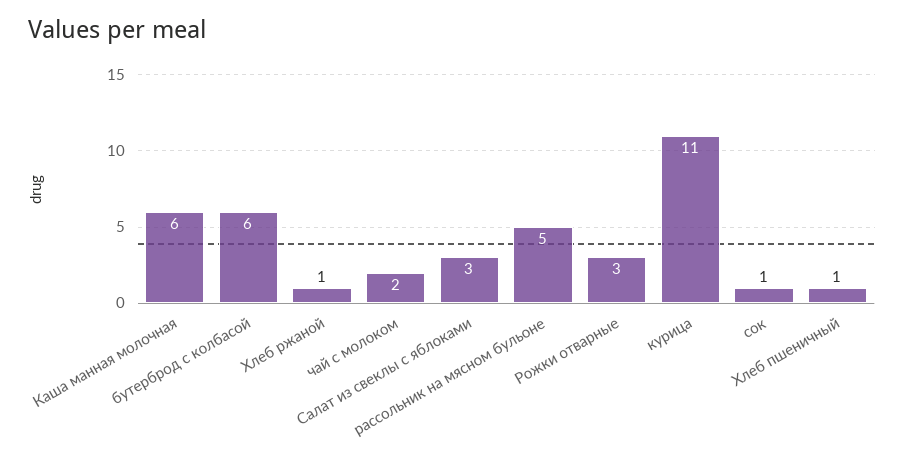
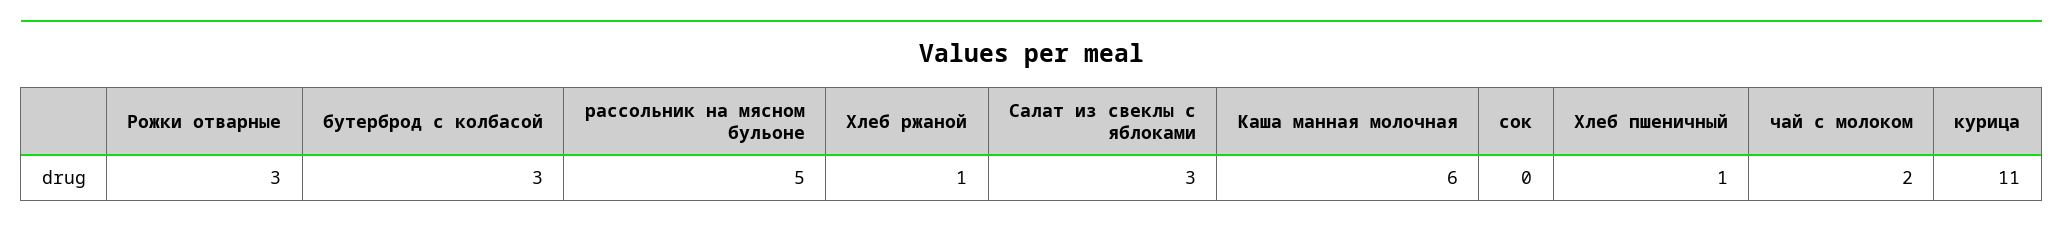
бутерброд с колбасой: 6 -> 3
сок: 1 -> 0

